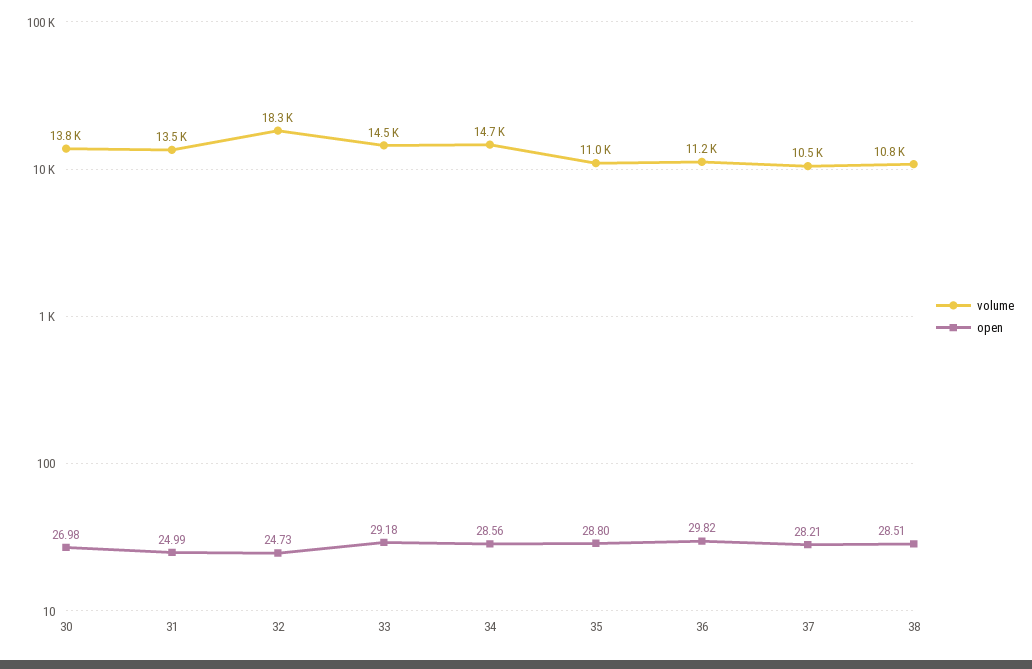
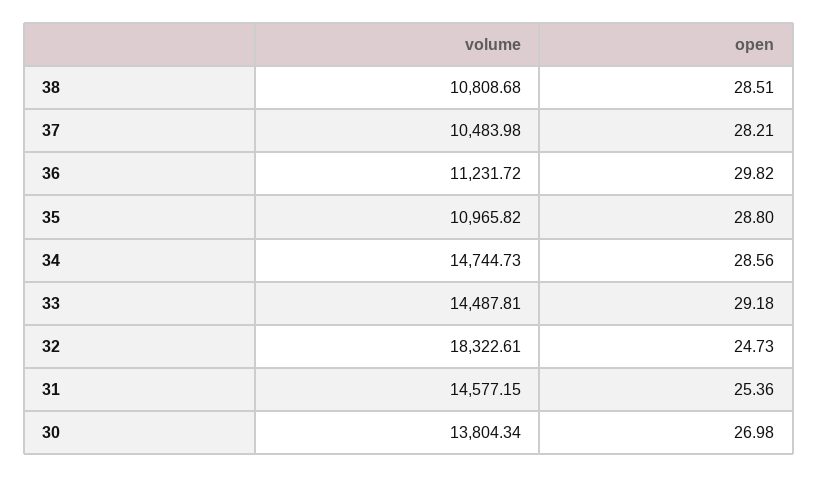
volume, 31: 13500 -> 14577.15
open, 31: 24.99 -> 25.36

